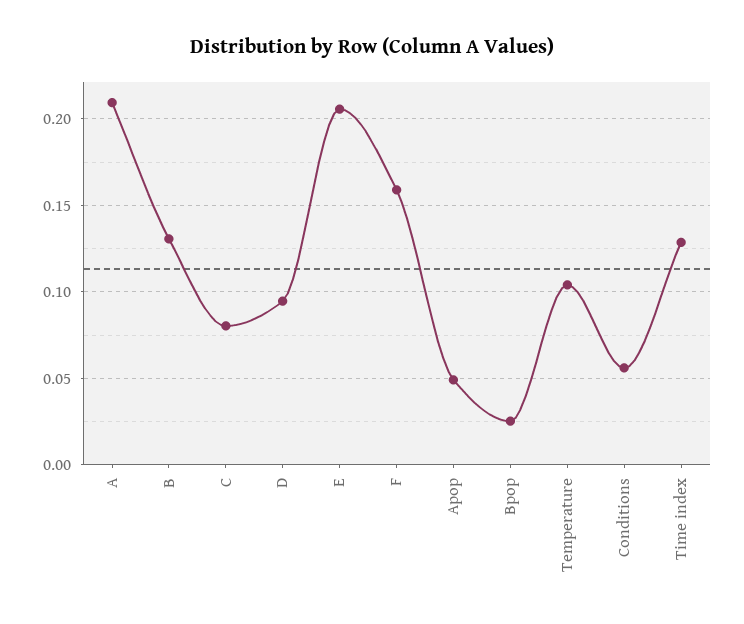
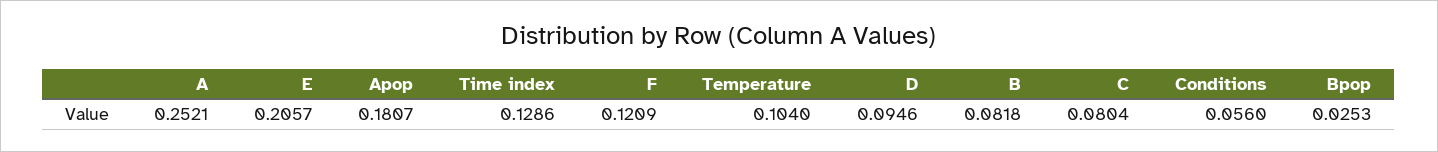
A: 0.21 -> 0.2521
B: 0.13 -> 0.0818
F: 0.16 -> 0.1209
Apop: 0.05 -> 0.1807

